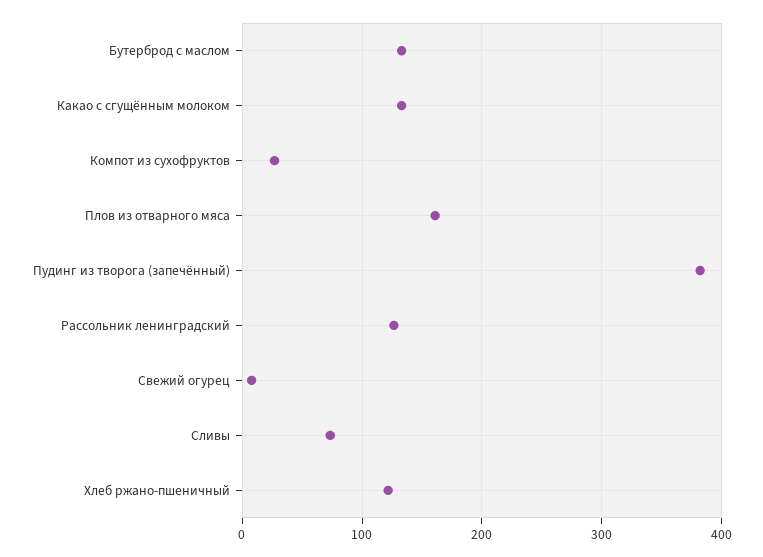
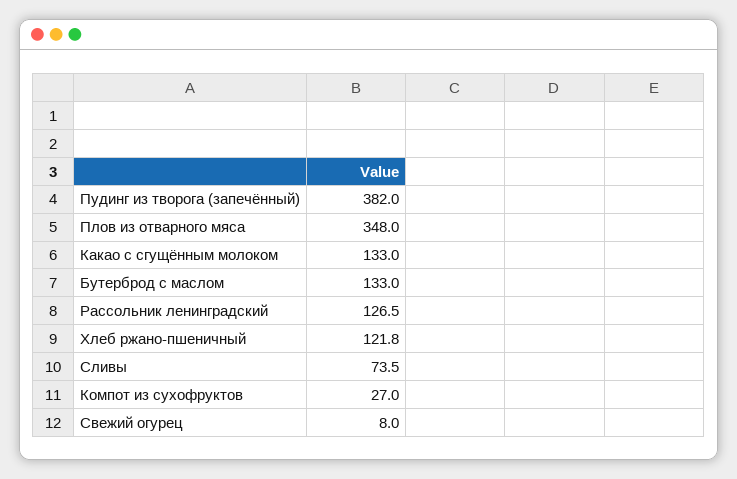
Плов из отварного мяса: 160 -> 348

